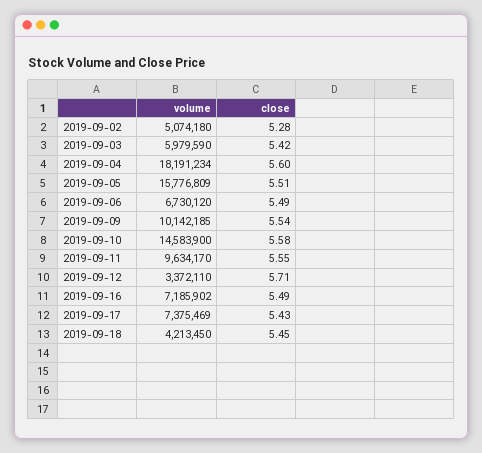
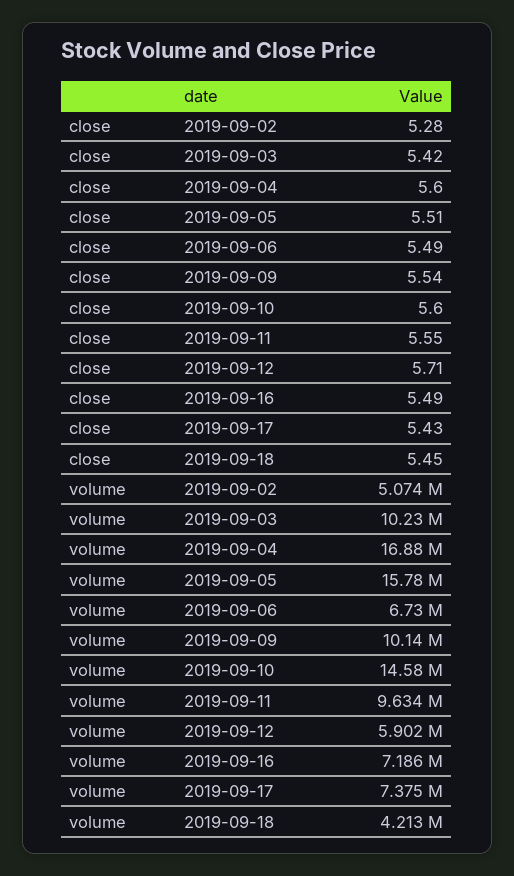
volume, 2019-09-03: 5979590 -> 10230000
volume, 2019-09-04: 18191234 -> 16880000
close, 2019-09-10: 5.58 -> 5.6
volume, 2019-09-12: 3372110 -> 5902000

